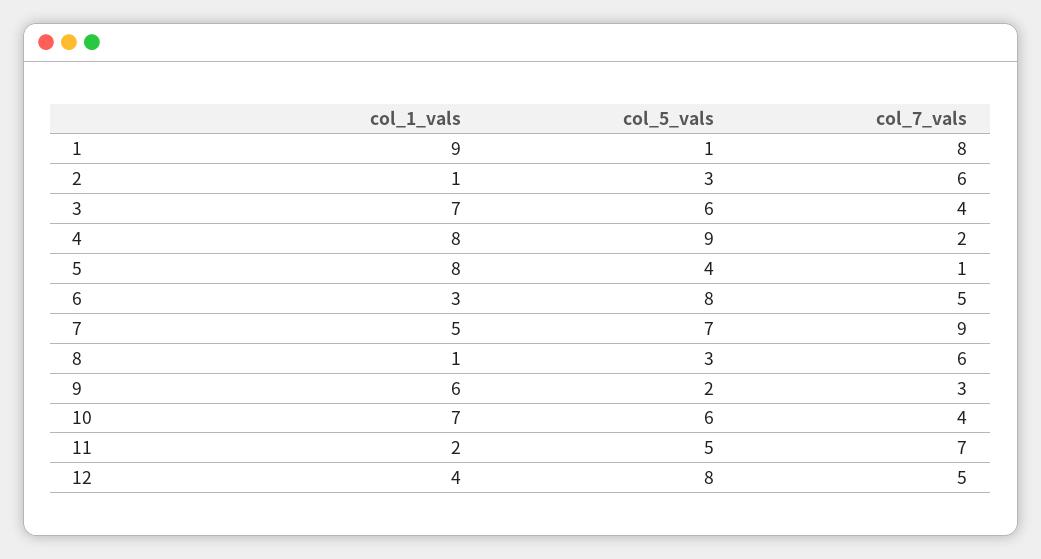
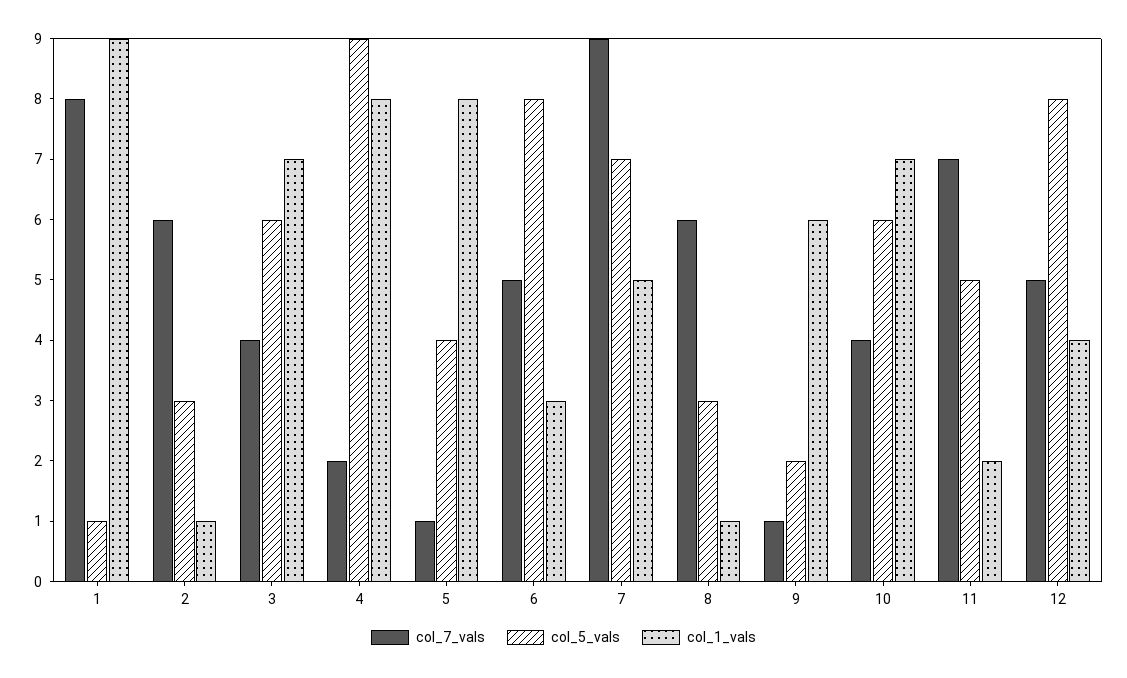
col_7_vals, 9: 3 -> 1

